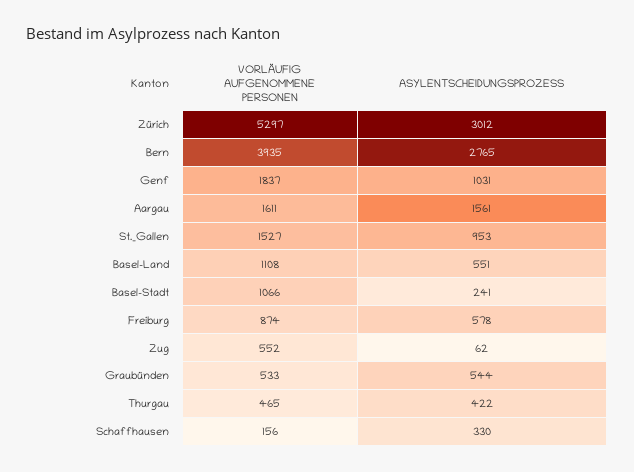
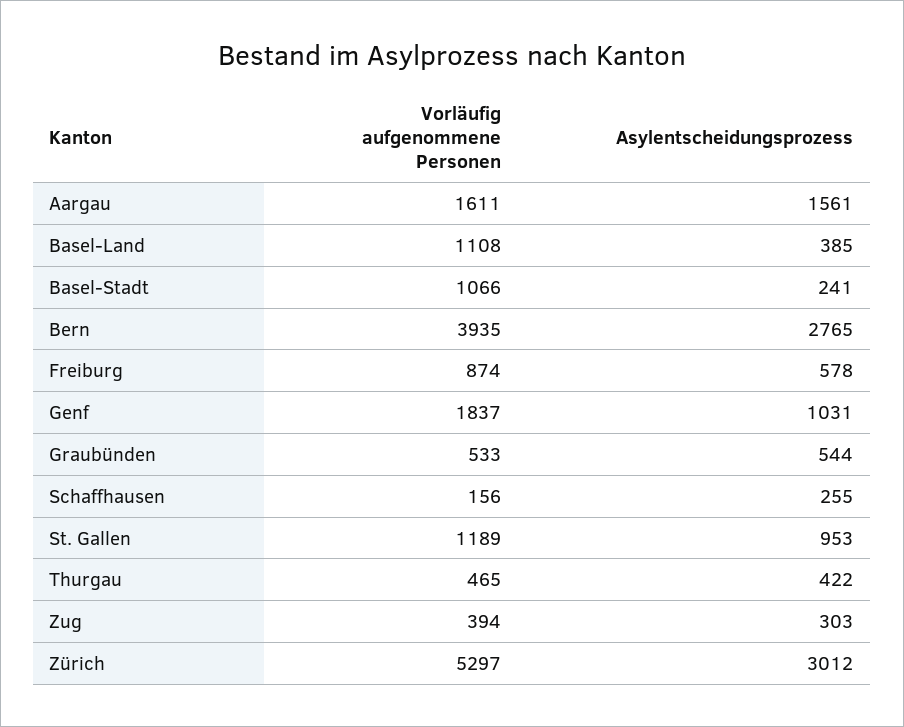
VORLÄUFIG AUFGENOMMENE PERSONEN, St._Gallen: 1527 -> 1189
ASYLENTSCHEIDUNGSPROZESS, Basel-Land: 551 -> 385
VORLÄUFIG AUFGENOMMENE PERSONEN, Zug: 552 -> 394
ASYLENTSCHEIDUNGSPROZESS, Zug: 62 -> 303
ASYLENTSCHEIDUNGSPROZESS, Schaffhausen: 330 -> 255

